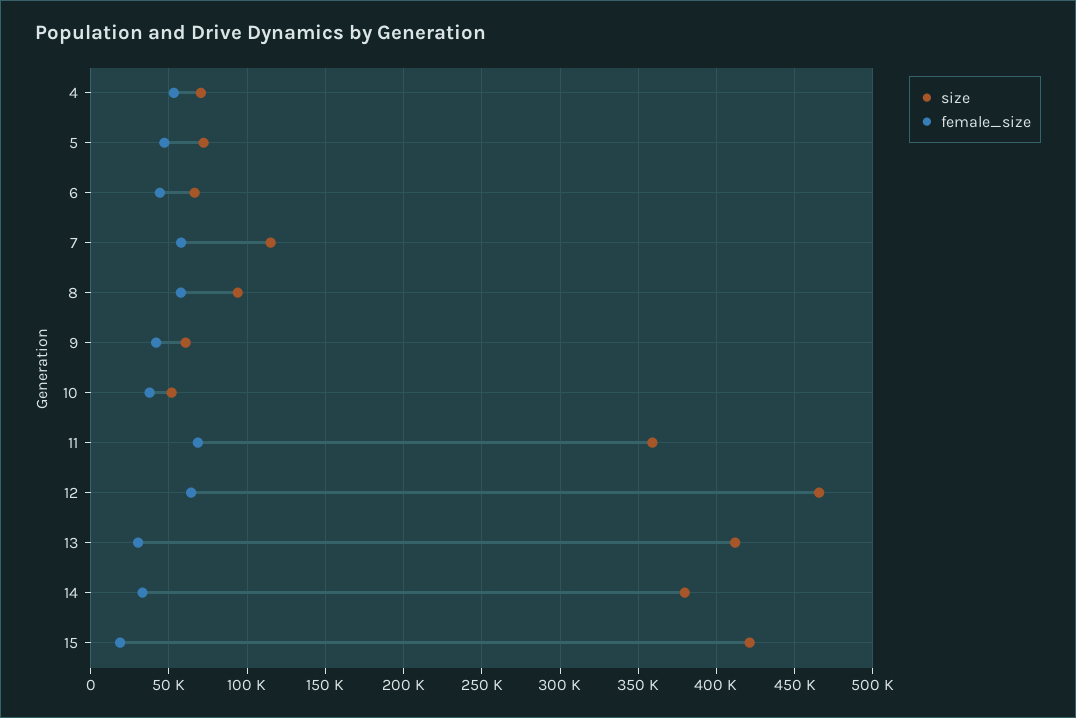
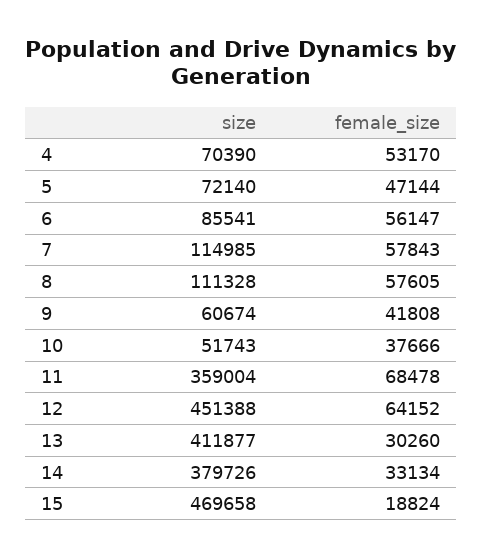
size, 6: 65000 -> 85541
female_size, 6: 45000 -> 56147
size, 8: 95000 -> 111328
size, 12: 465000 -> 451388
size, 15: 420000 -> 469658

